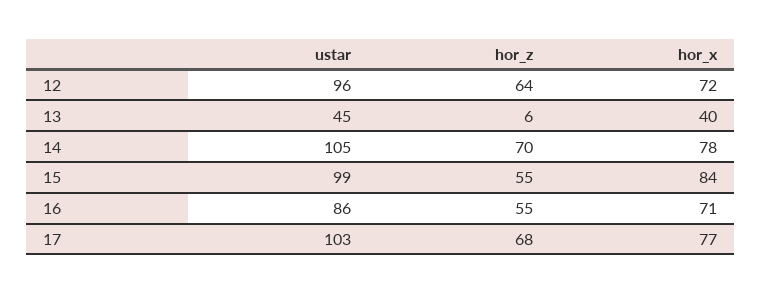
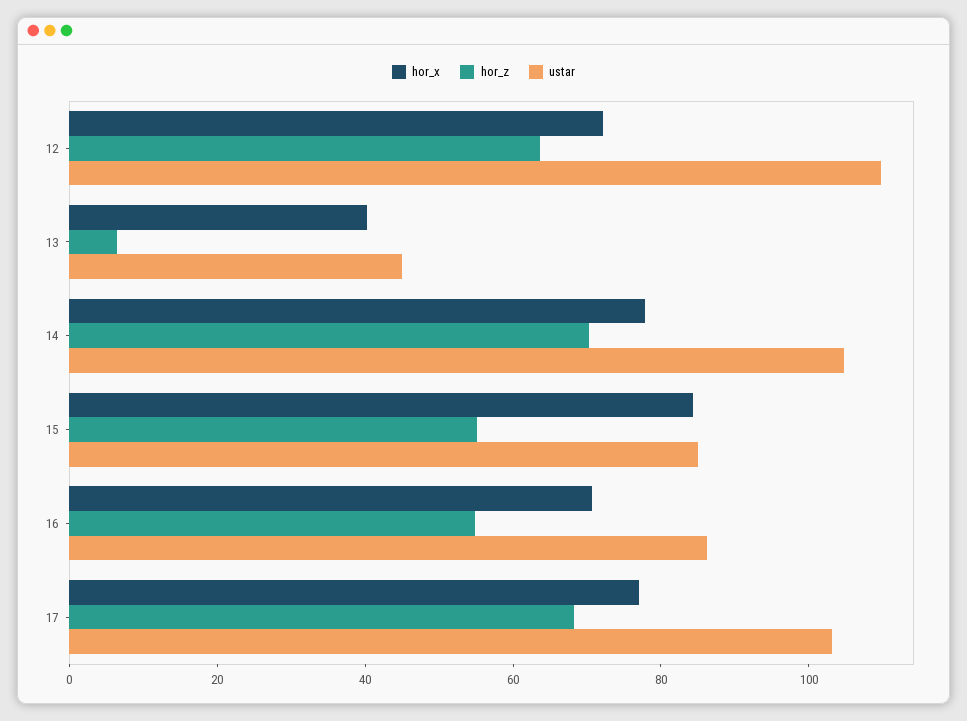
ustar, 12: 96 -> 110
ustar, 15: 99 -> 85

